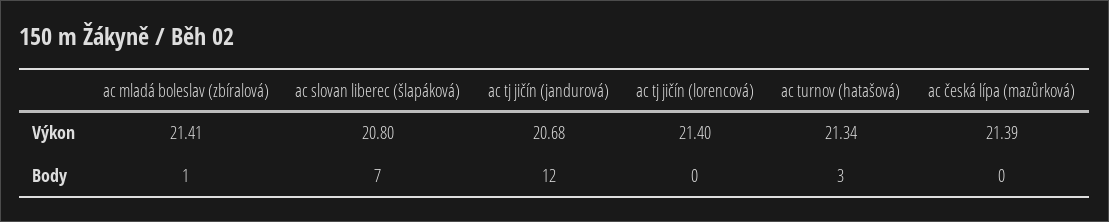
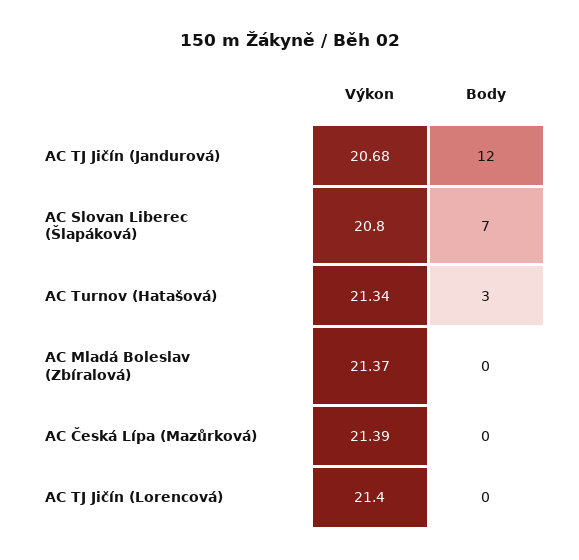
ac mladá boleslav (zbíralová), Výkon: 21.41 -> 21.37
ac mladá boleslav (zbíralová), Body: 1 -> 0

